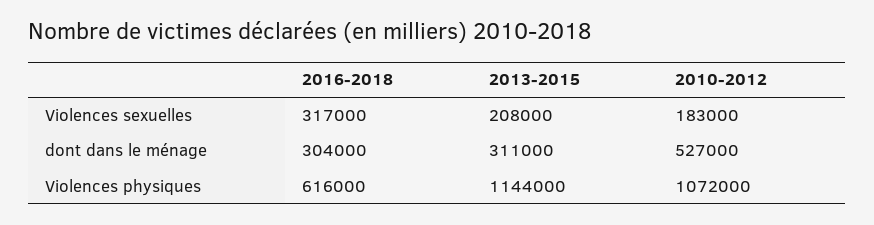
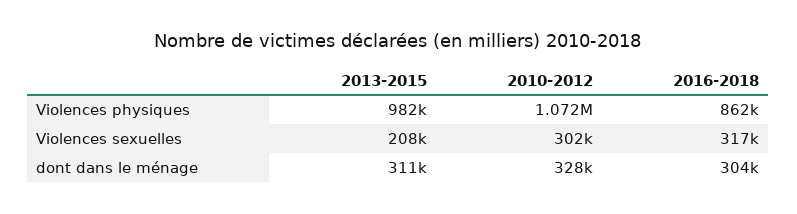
2010-2012, Violences sexuelles: 183000 -> 302000
2010-2012, dont dans le ménage: 527000 -> 328000
2016-2018, Violences physiques: 616000 -> 862000
2013-2015, Violences physiques: 1144000 -> 982000

